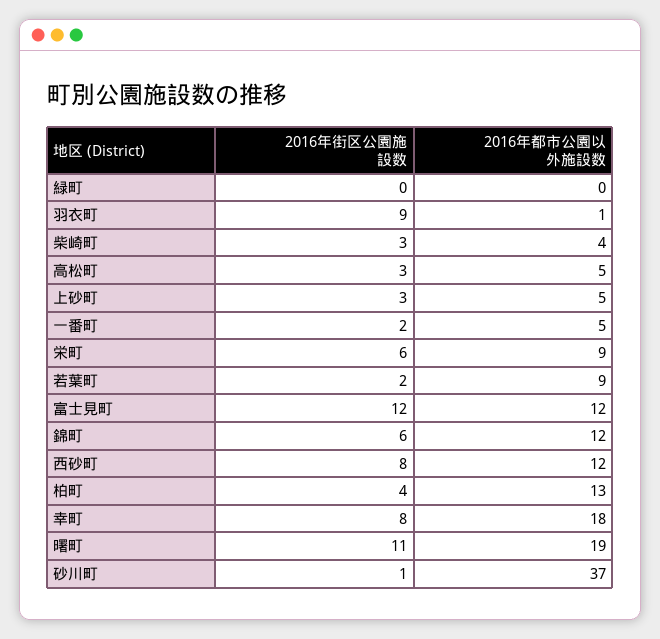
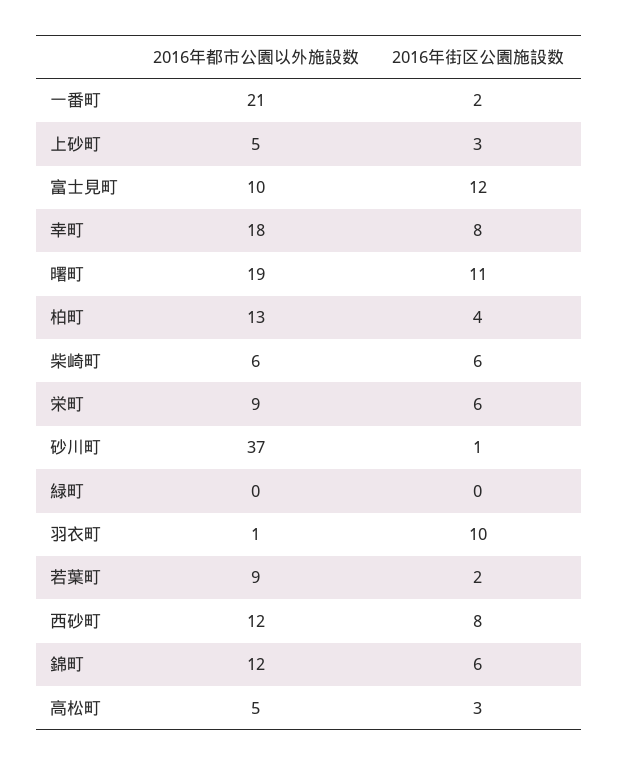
2016年街区公園施設数, 羽衣町: 9 -> 10
2016年街区公園施設数, 柴崎町: 3 -> 6
2016年都市公園以外施設数, 柴崎町: 4 -> 6
2016年都市公園以外施設数, 一番町: 5 -> 21
2016年都市公園以外施設数, 富士見町: 12 -> 10

